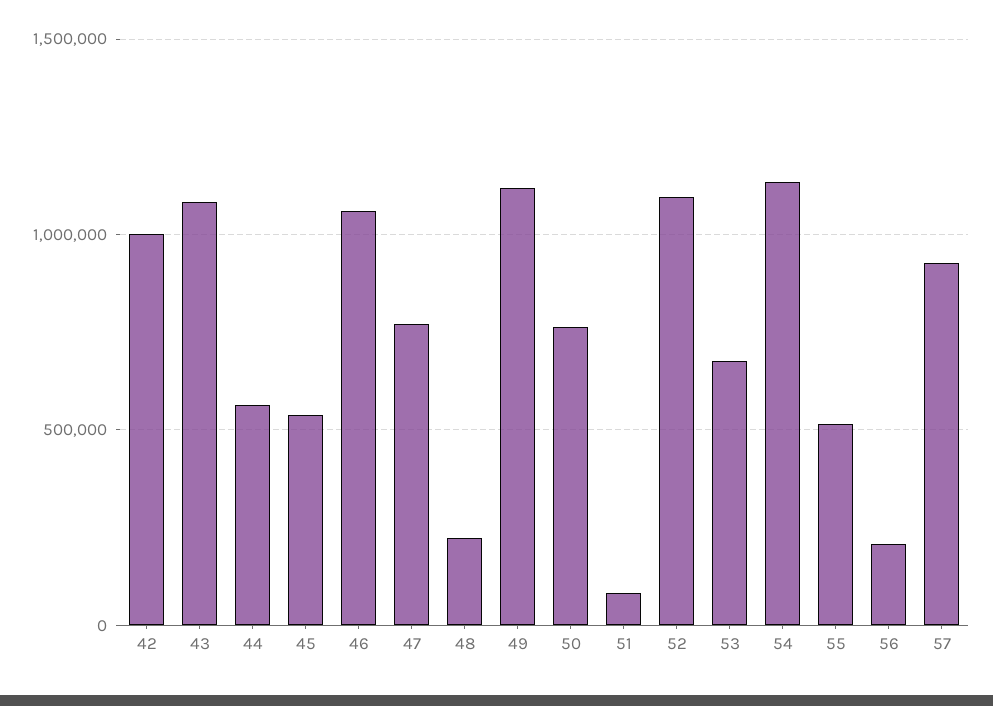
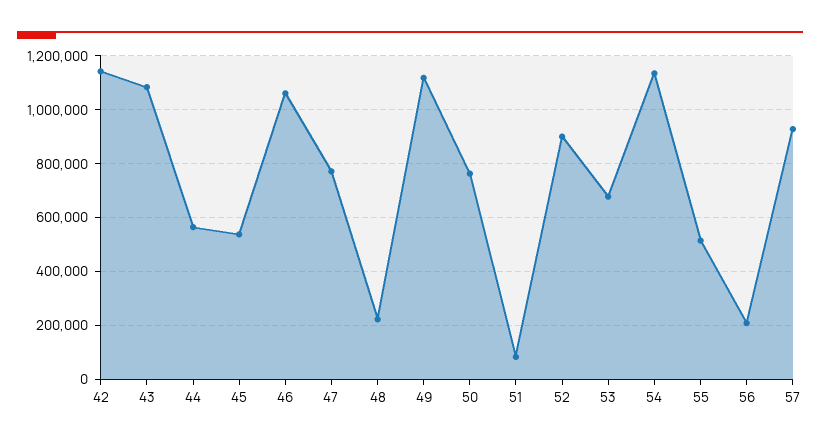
42: 1000000 -> 1150000
52: 1100000 -> 900000

